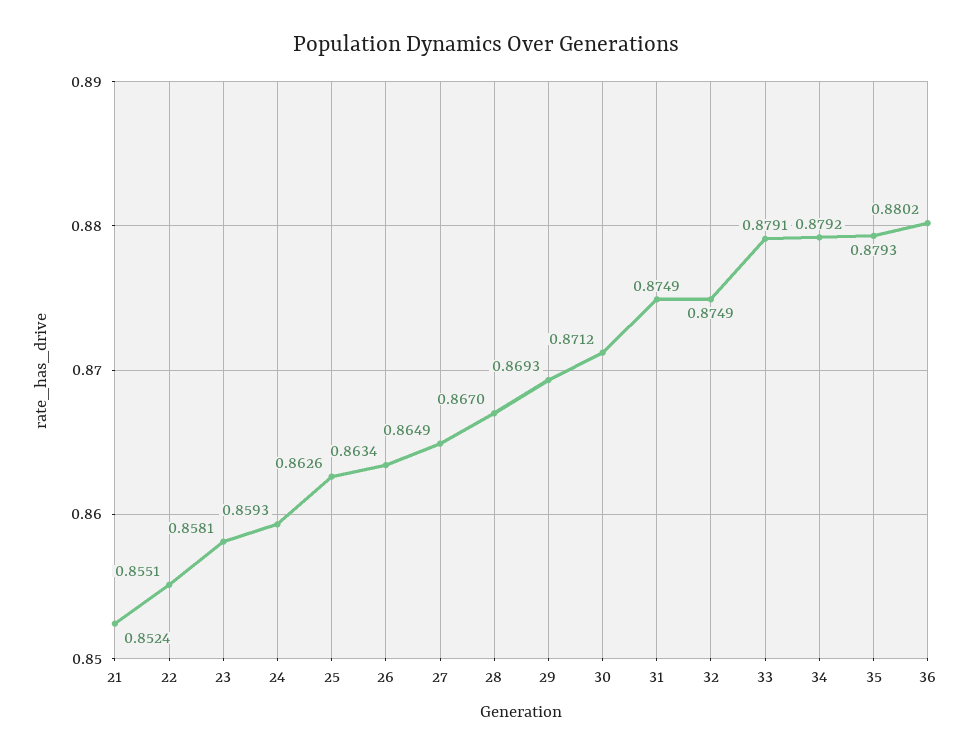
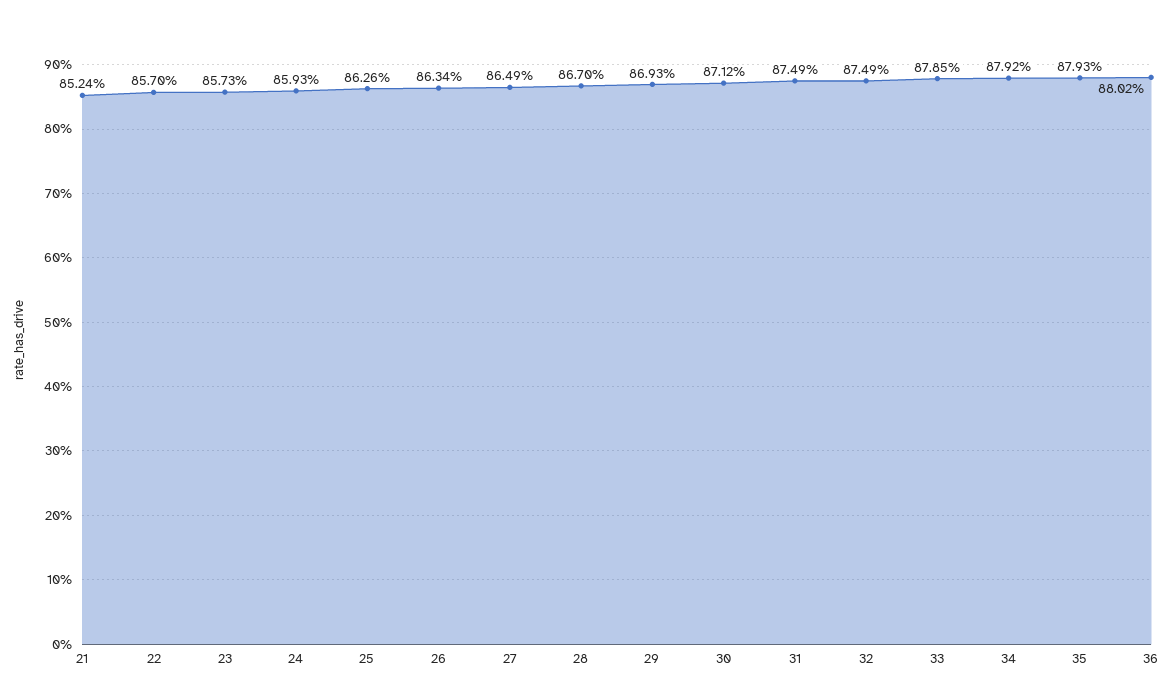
22: 0.8551 -> 0.857
23: 0.8581 -> 0.8573
33: 0.8791 -> 0.8785

